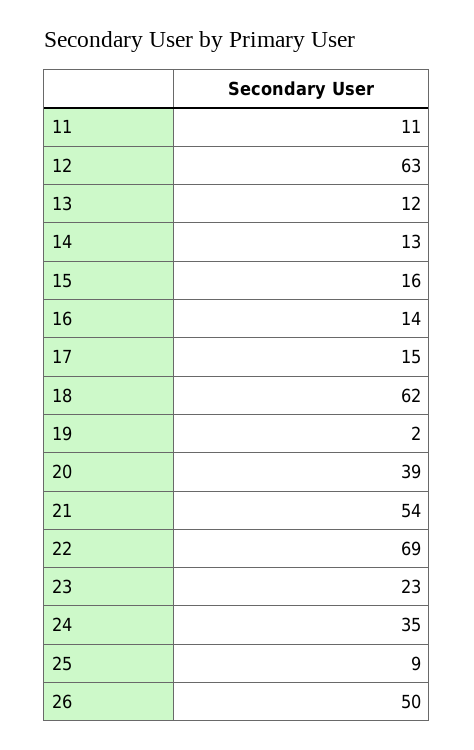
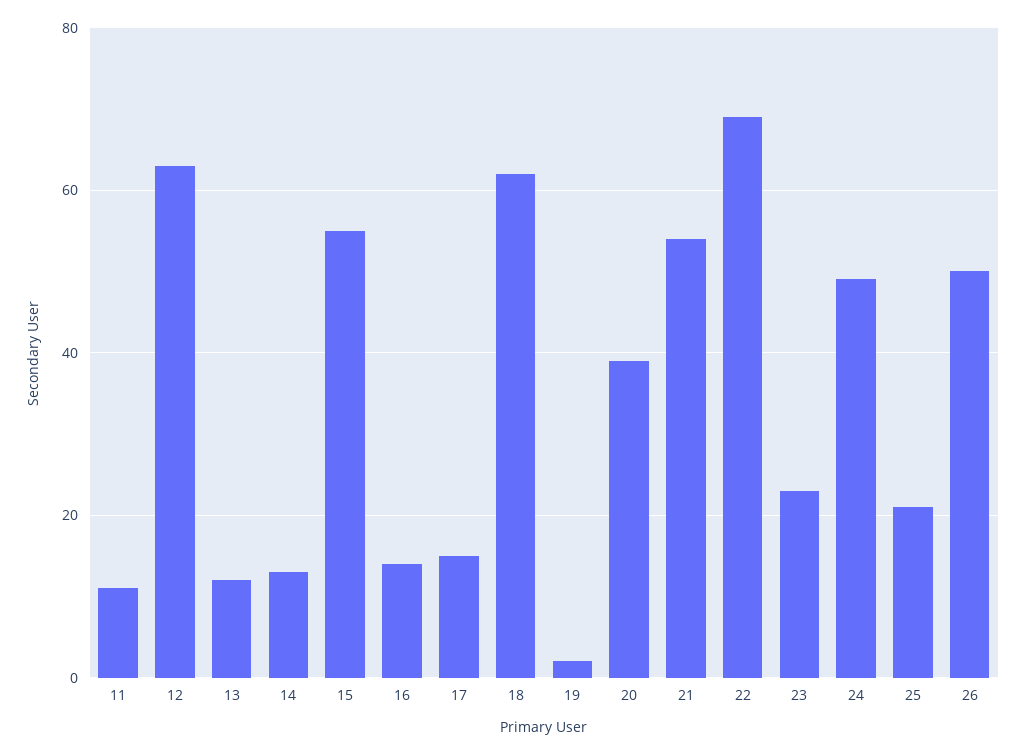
15: 16 -> 55
24: 35 -> 50
25: 9 -> 20

